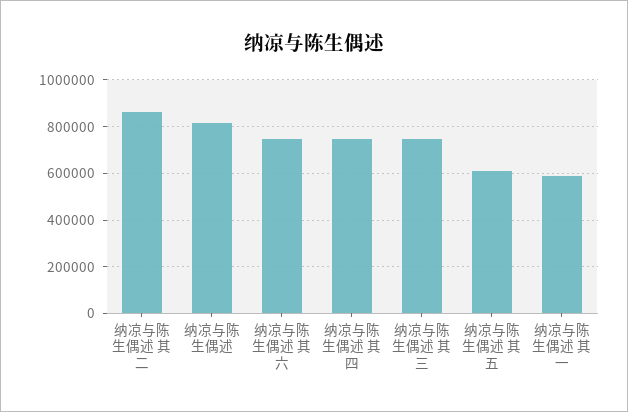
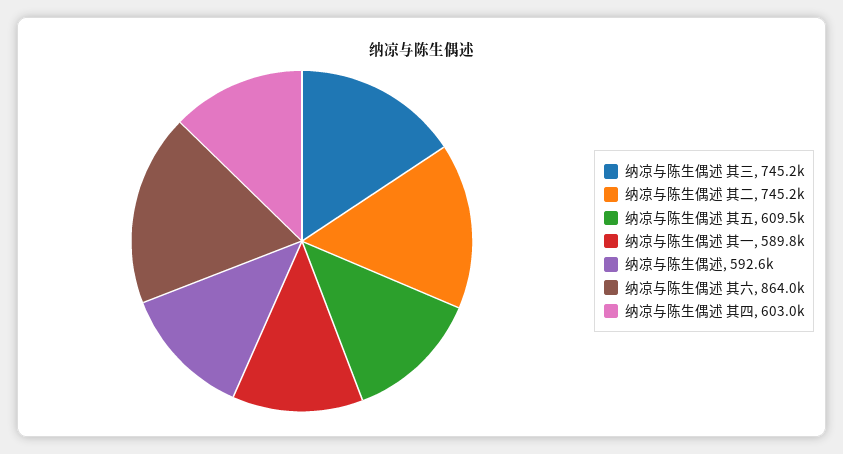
纳凉与陈生偶述 其二: 850000 -> 745200
纳凉与陈生偶述: 800000 -> 592600
纳凉与陈生偶述 其六: 750000 -> 864000
纳凉与陈生偶述 其四: 750000 -> 603000

